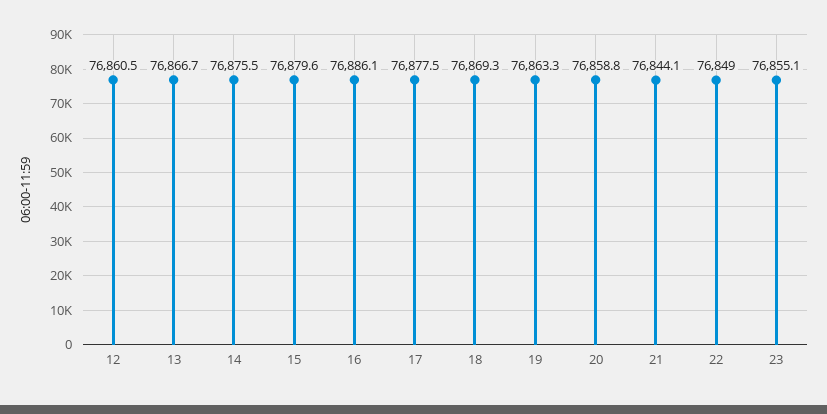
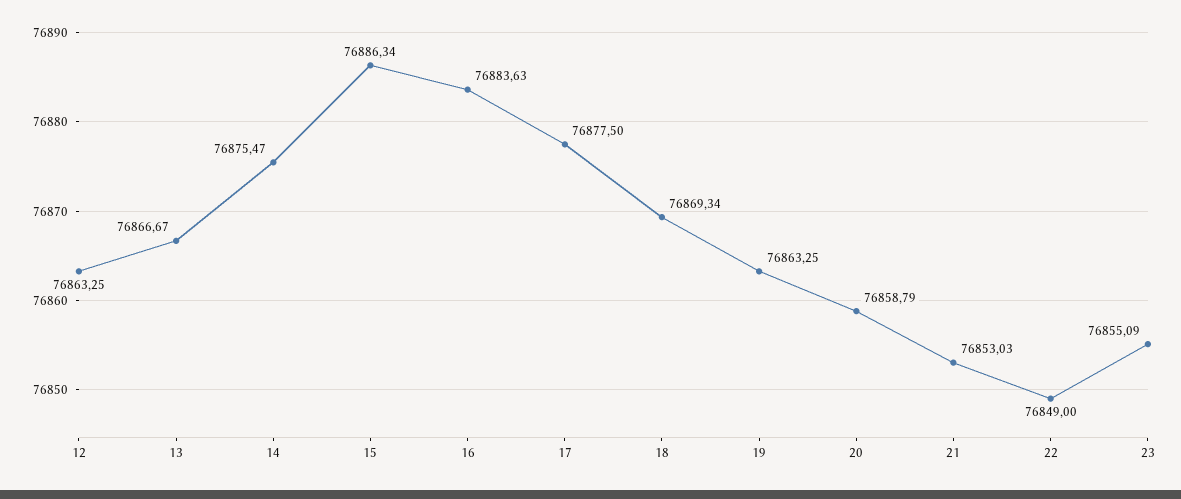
12: 76860.5 -> 76863.25
15: 76879.6 -> 76886.34
16: 76886.1 -> 76883.63
21: 76844.1 -> 76853.03

